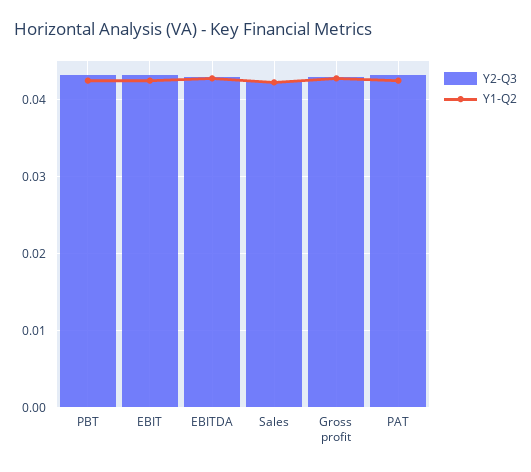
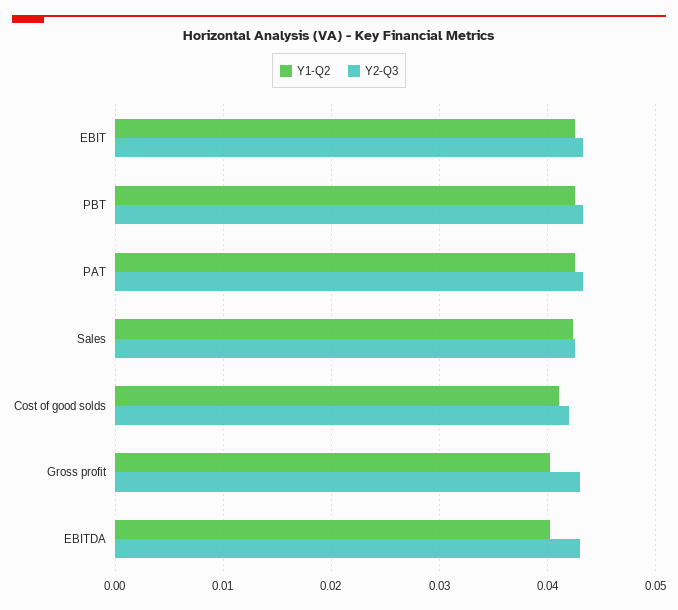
Y1-Q2, EBITDA: 0.043 -> 0.04
Y1-Q2, Gross profit: 0.043 -> 0.04
Y1-Q2, Cost of good solds: none -> 0.041
Y2-Q3, Cost of good solds: none -> 0.042

